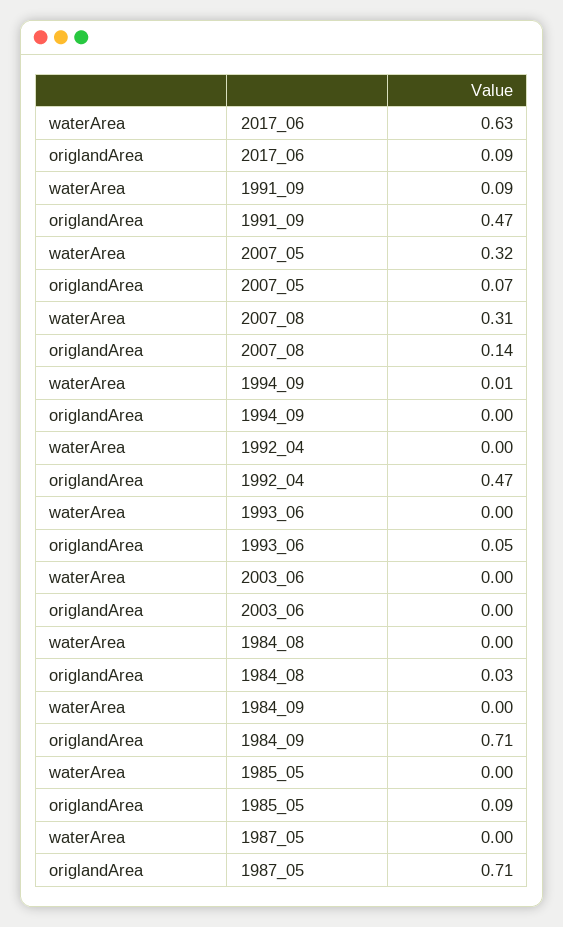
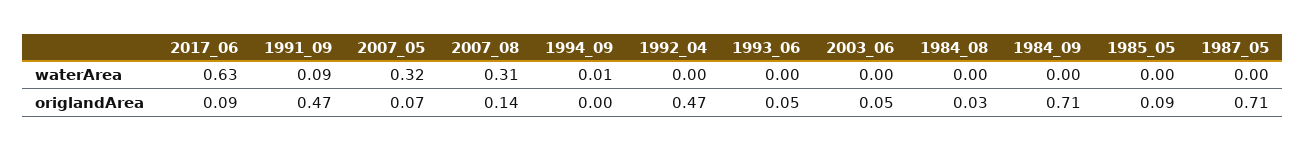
origlandArea, 2003_06: 0 -> 0.05

